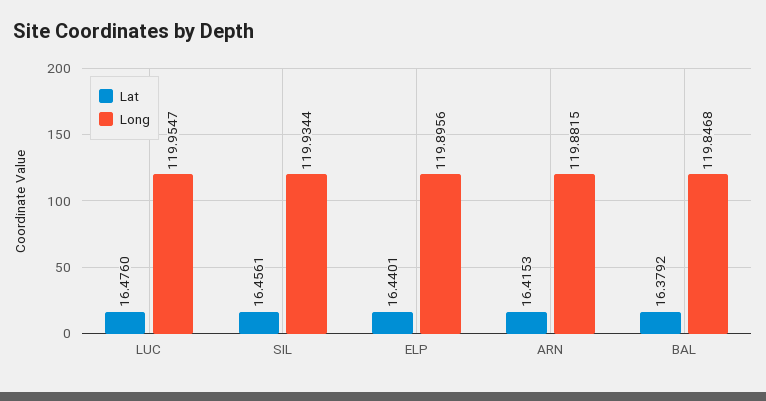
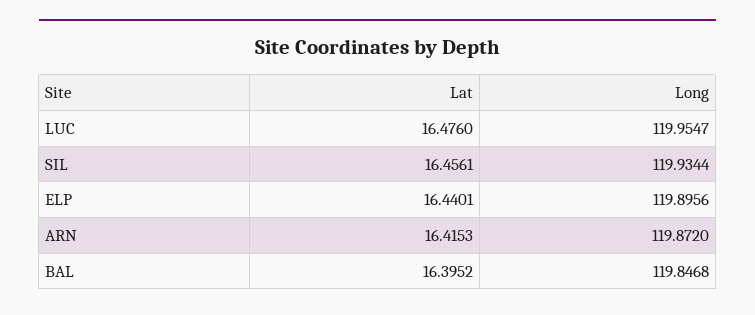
Long, ARN: 119.8815 -> 119.872
Lat, BAL: 16.3792 -> 16.3952

